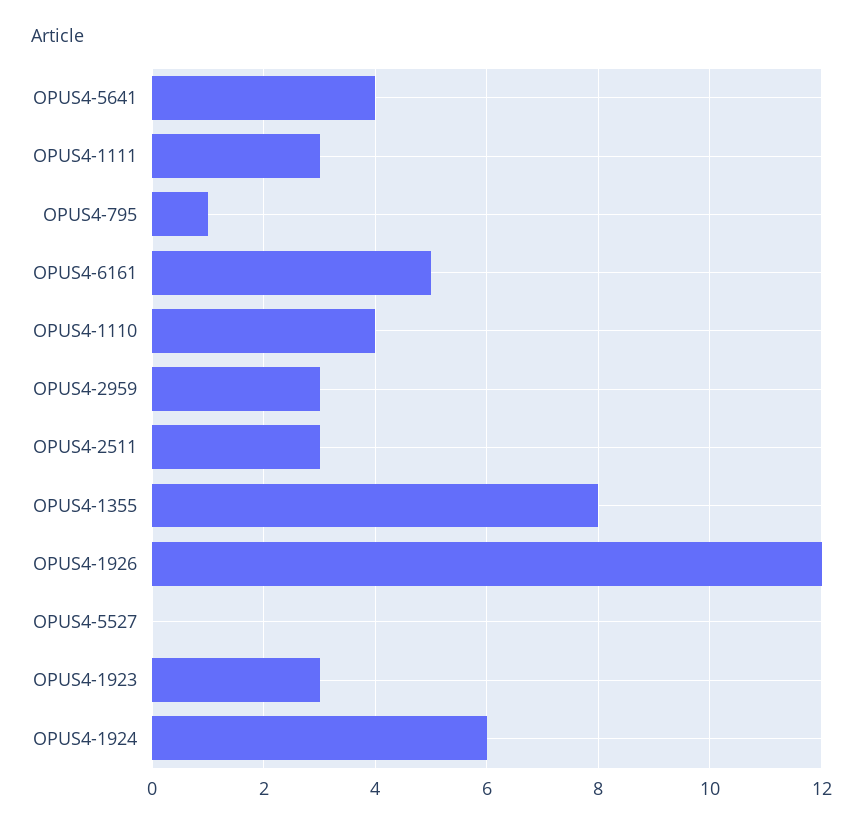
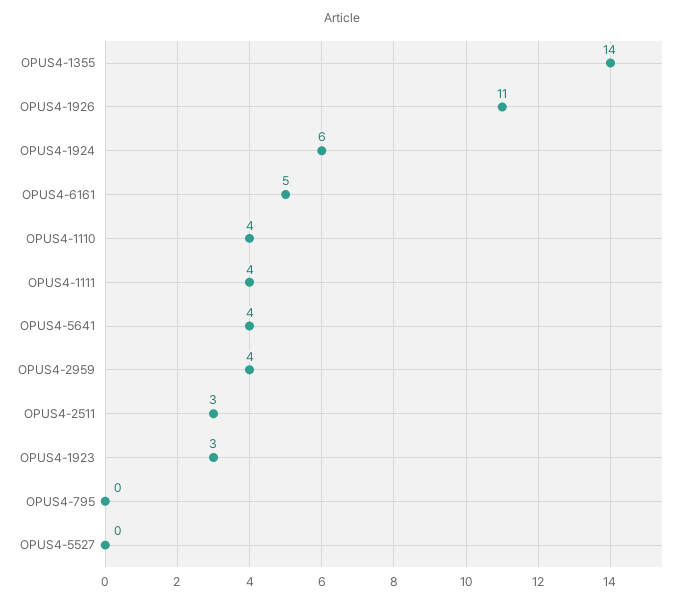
OPUS4-1111: 3 -> 4
OPUS4-795: 1 -> 0
OPUS4-2959: 3 -> 4
OPUS4-1355: 8 -> 14
OPUS4-1926: 12 -> 11

